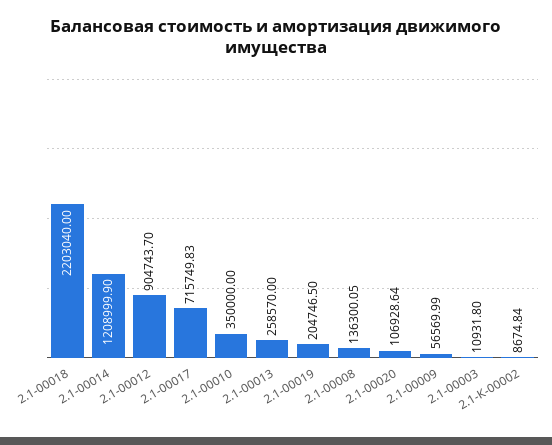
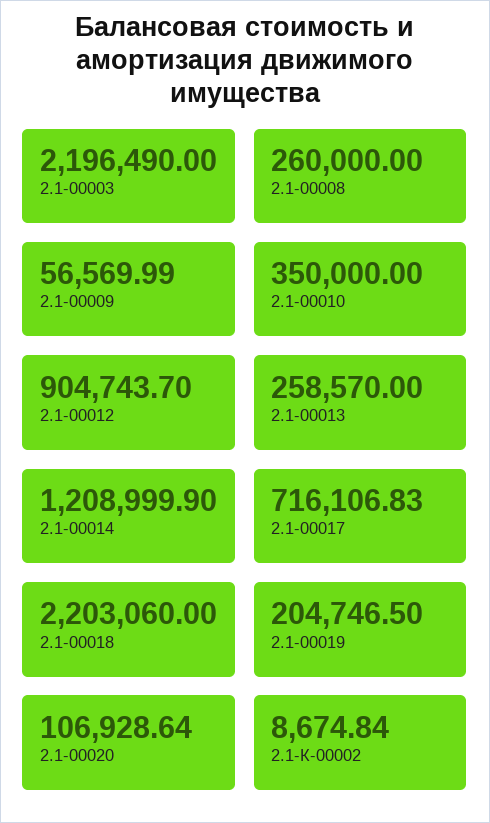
2.1-00018: 2203040 -> 2203060
2.1-00017: 715749.83 -> 716106.83
2.1-00008: 136300.05 -> 260000
2.1-00003: 10931.8 -> 2196490

